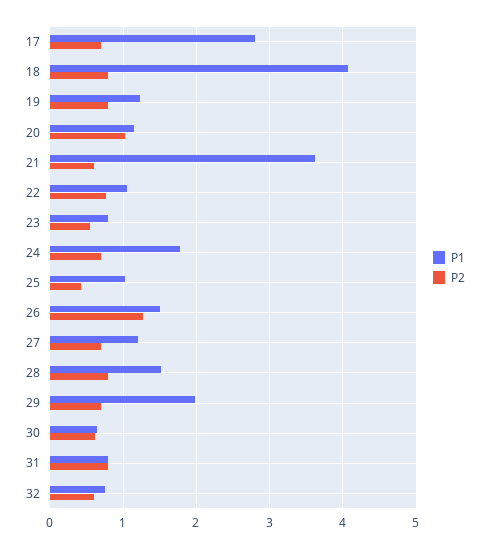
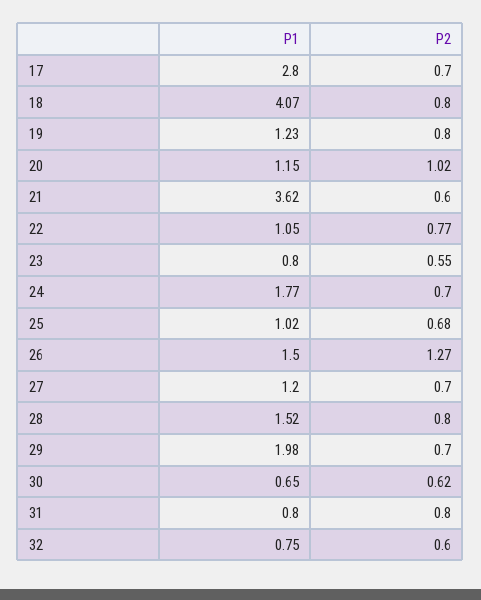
P2, 25: 0.4 -> 0.68

